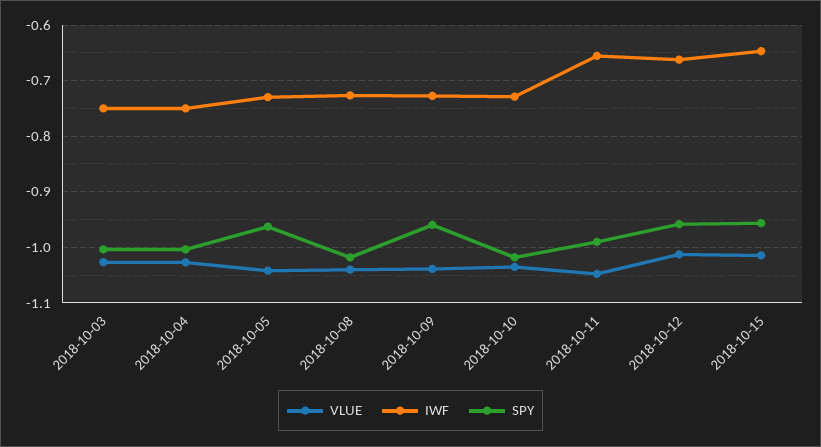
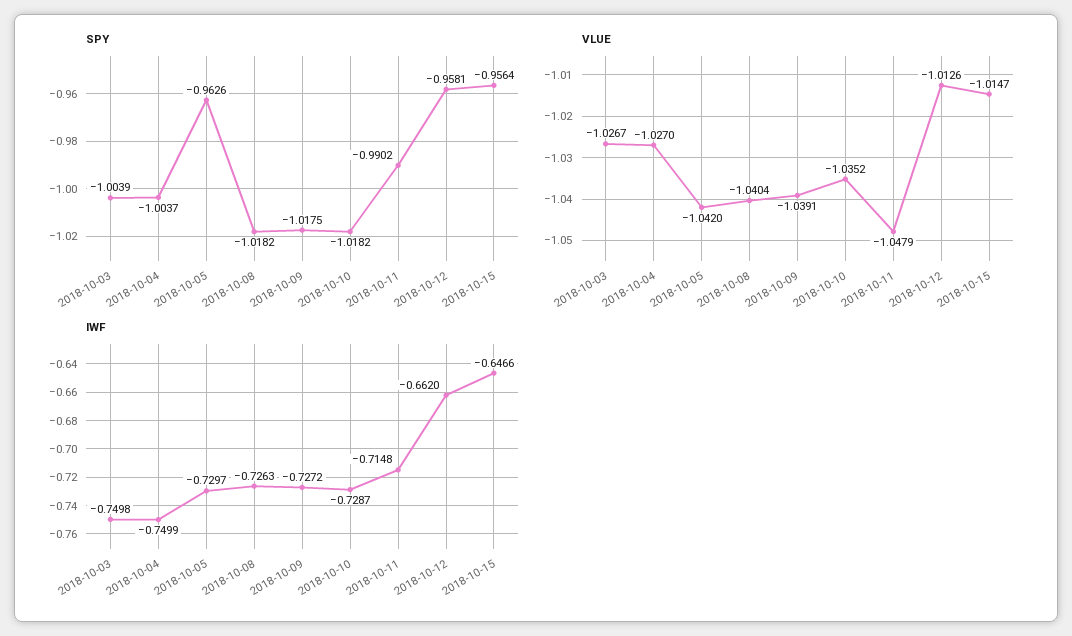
SPY, 2018-10-09: -0.96 -> -1.0175
IWF, 2018-10-11: -0.66 -> -0.7148

